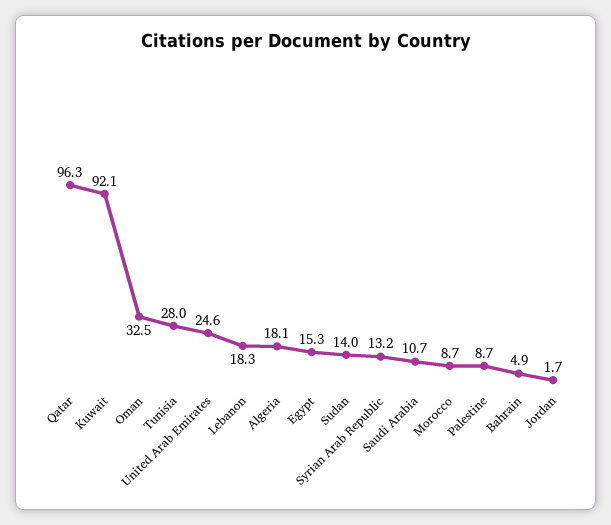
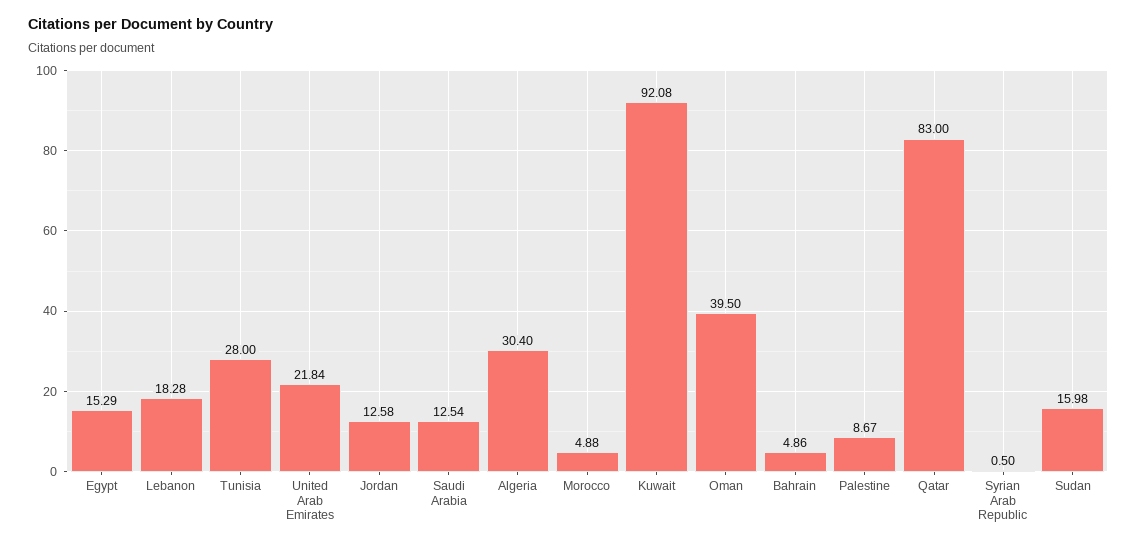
Qatar: 96.3 -> 83
Oman: 32.5 -> 39.5
United Arab Emirates: 24.6 -> 21.84
Algeria: 18.1 -> 30.4
Sudan: 14 -> 15.98
Syrian Arab Republic: 13.2 -> 0.5
Saudi Arabia: 10.7 -> 12.54
Morocco: 8.7 -> 4.88
Jordan: 1.7 -> 12.58

